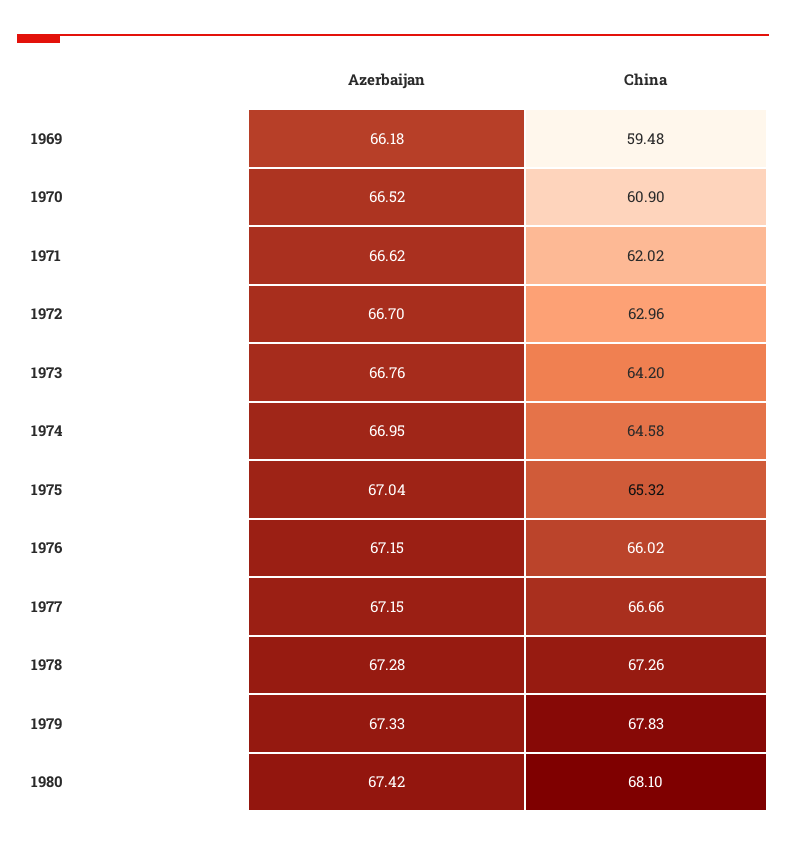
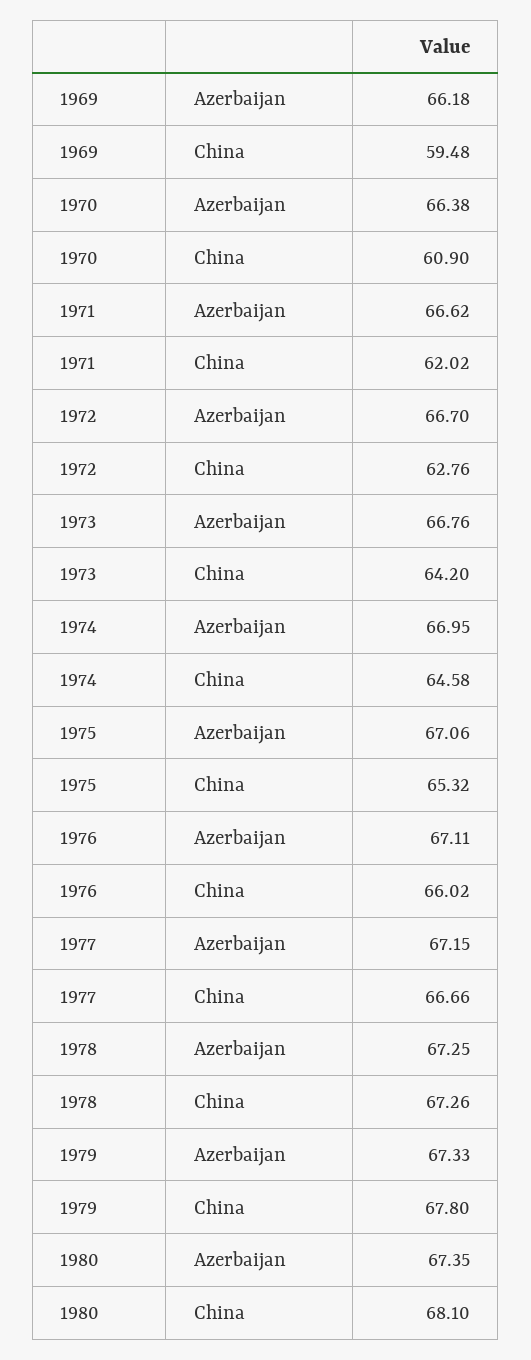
Azerbaijan, 1970: 66.52 -> 66.38
China, 1972: 62.96 -> 62.76
Azerbaijan, 1975: 67.04 -> 67.06
Azerbaijan, 1976: 67.15 -> 67.11
Azerbaijan, 1978: 67.28 -> 67.25
China, 1979: 67.83 -> 67.8
Azerbaijan, 1980: 67.42 -> 67.35

